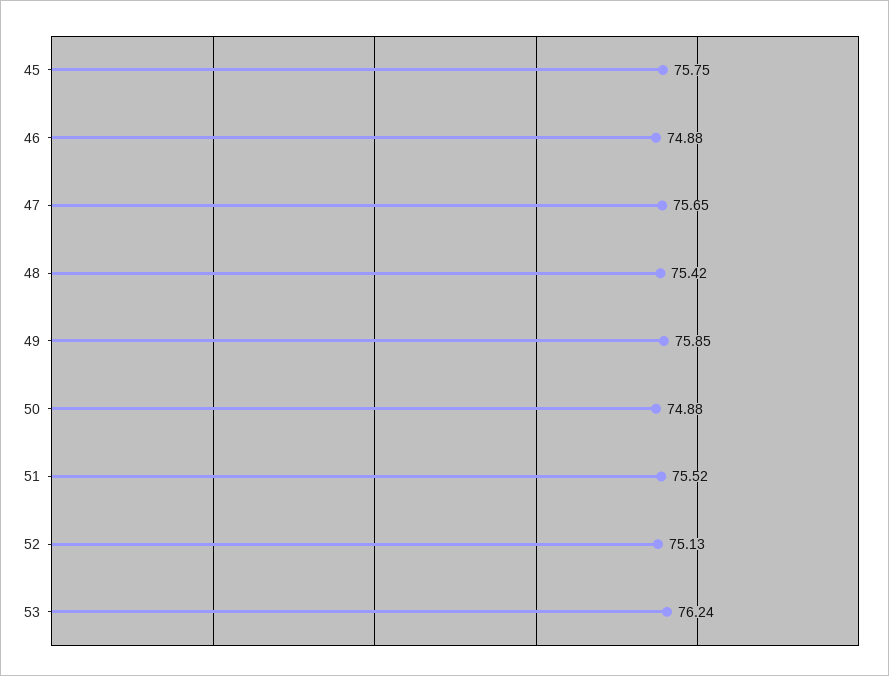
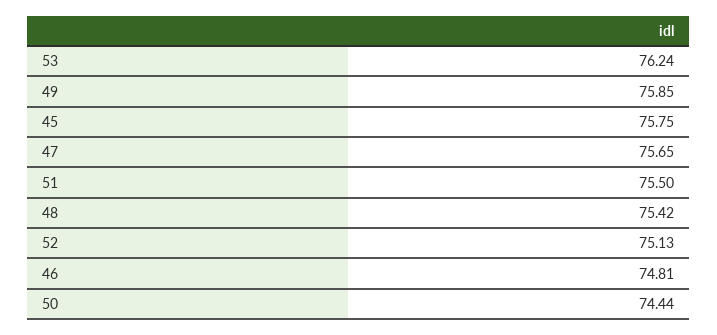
46: 74.88 -> 74.81
50: 74.88 -> 74.44
51: 75.52 -> 75.5

